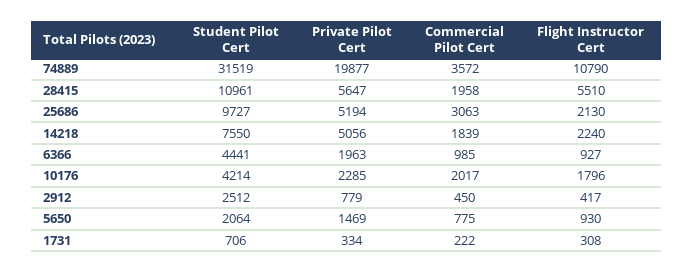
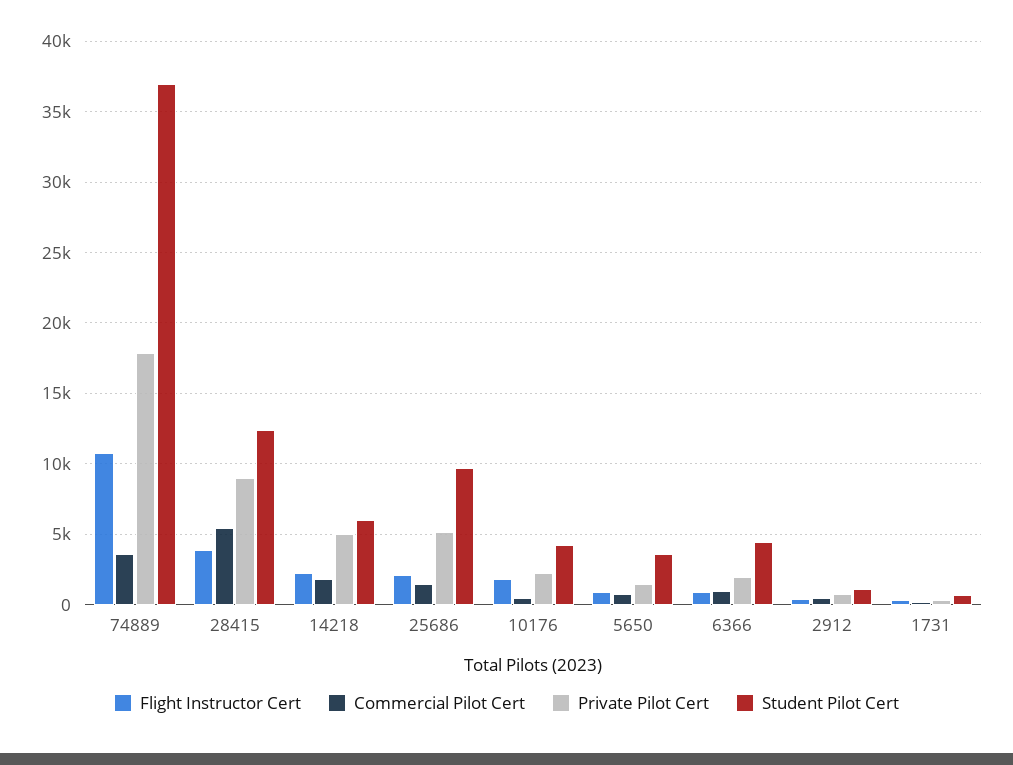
Student Pilot Cert, 74889: 31519 -> 37000
Private Pilot Cert, 74889: 19877 -> 18000
Student Pilot Cert, 28415: 10961 -> 12500
Private Pilot Cert, 28415: 5647 -> 9000
Commercial Pilot Cert, 28415: 1958 -> 5500
Flight Instructor Cert, 28415: 5510 -> 4000
Commercial Pilot Cert, 25686: 3063 -> 1500
Student Pilot Cert, 14218: 7550 -> 6000
Commercial Pilot Cert, 10176: 2017 -> 500
Student Pilot Cert, 2912: 2512 -> 1000
Student Pilot Cert, 5650: 2064 -> 3500

